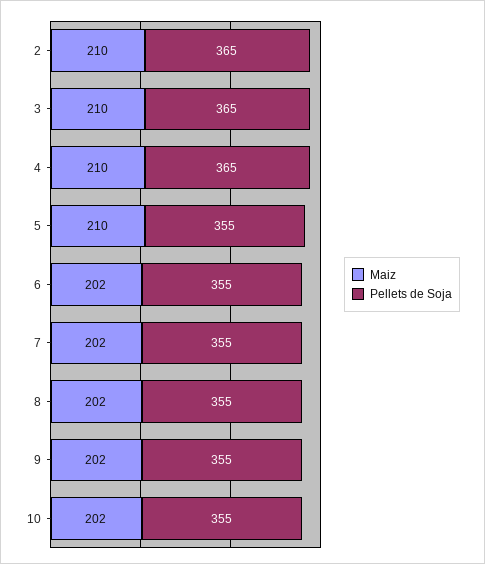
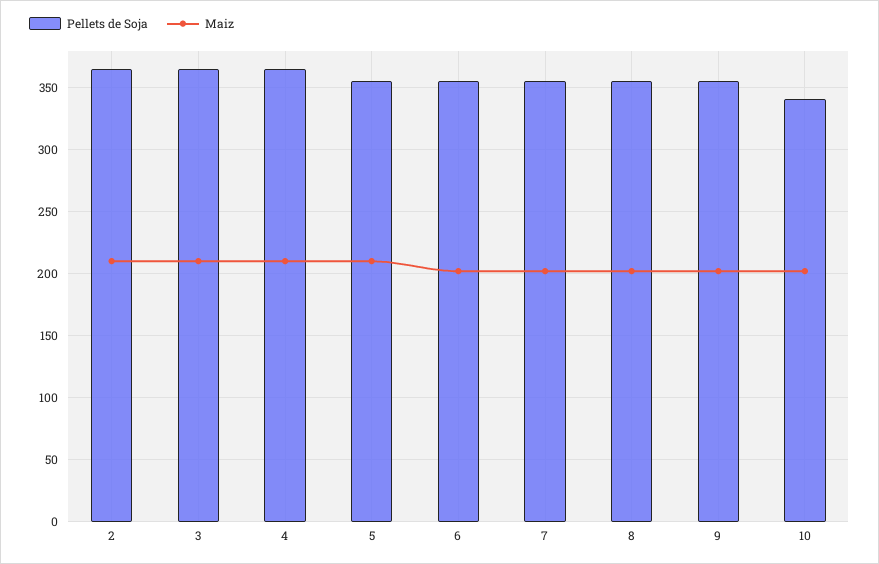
Pellets de Soja, 10: 355 -> 340

